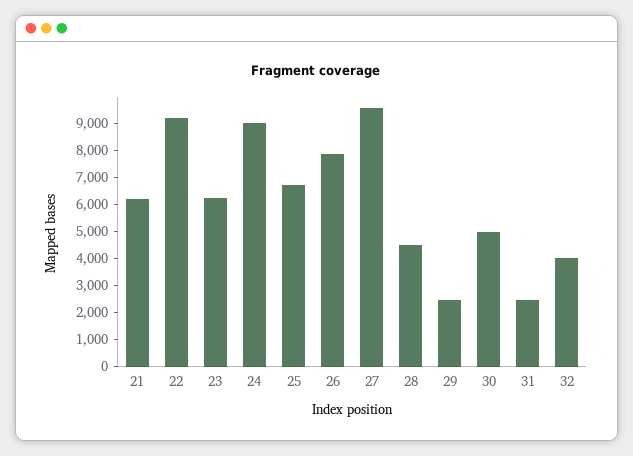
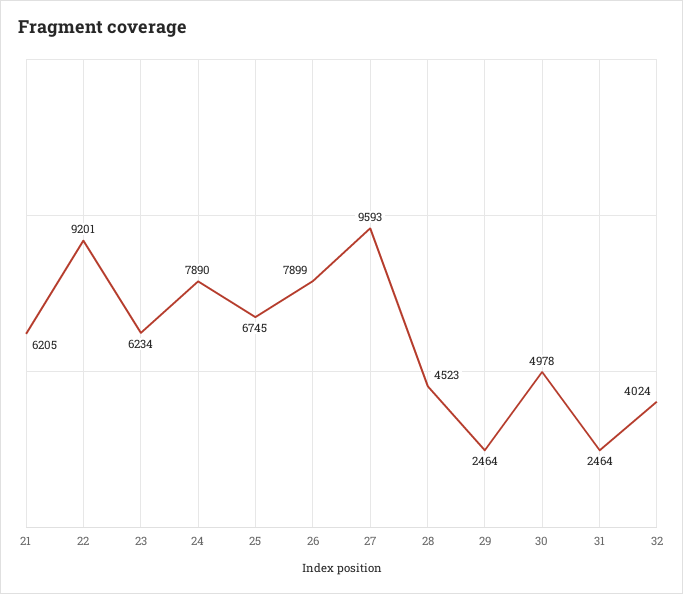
24: 9000 -> 7890

